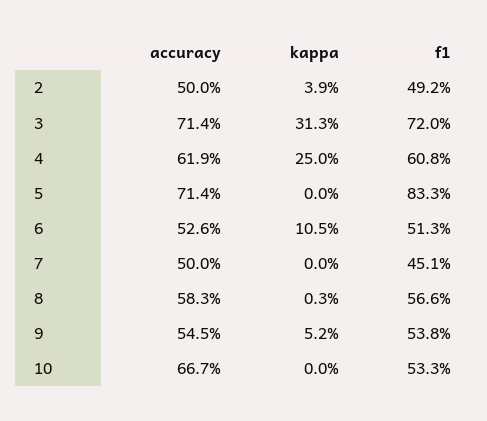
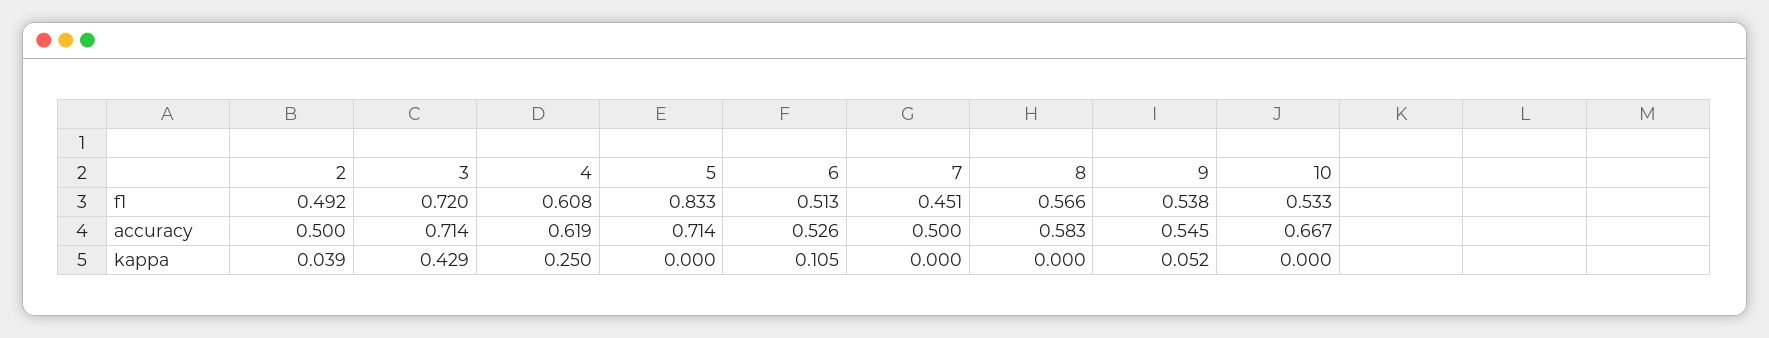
kappa, 3: 0.313 -> 0.429
kappa, 8: 0.003 -> 0

